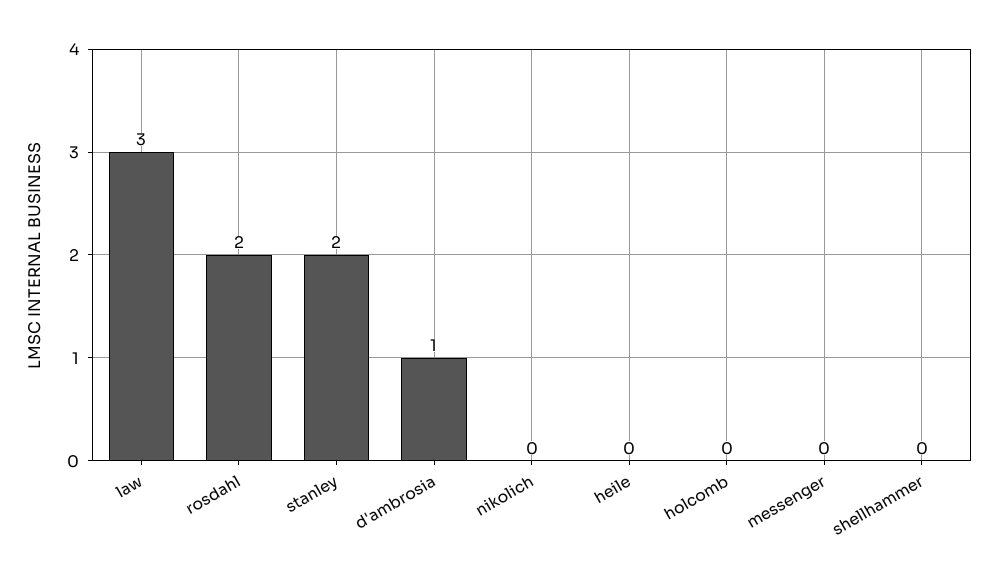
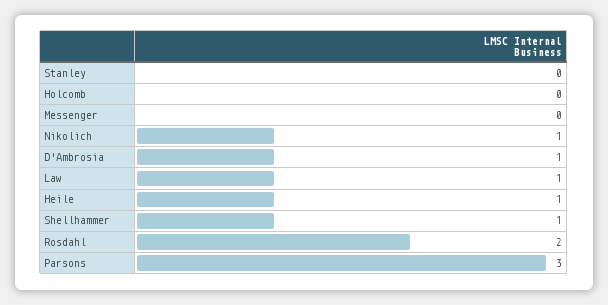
law: 3 -> 1
stanley: 2 -> 0
nikolich: 0 -> 1
heile: 0 -> 1
shellhammer: 0 -> 1
Parsons: none -> 3

